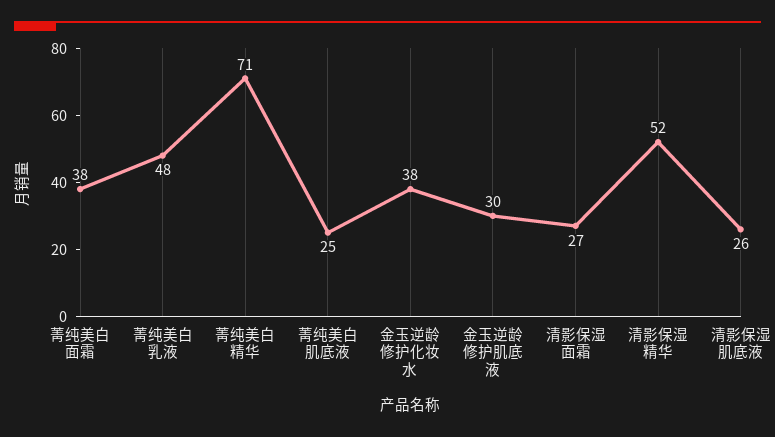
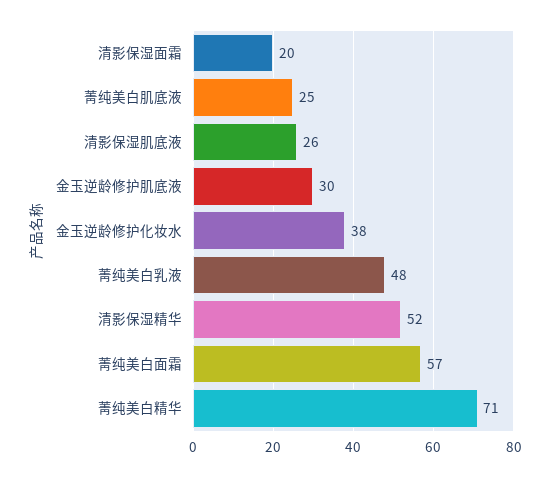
菁纯美白面霜: 38 -> 57
清影保湿面霜: 27 -> 20

